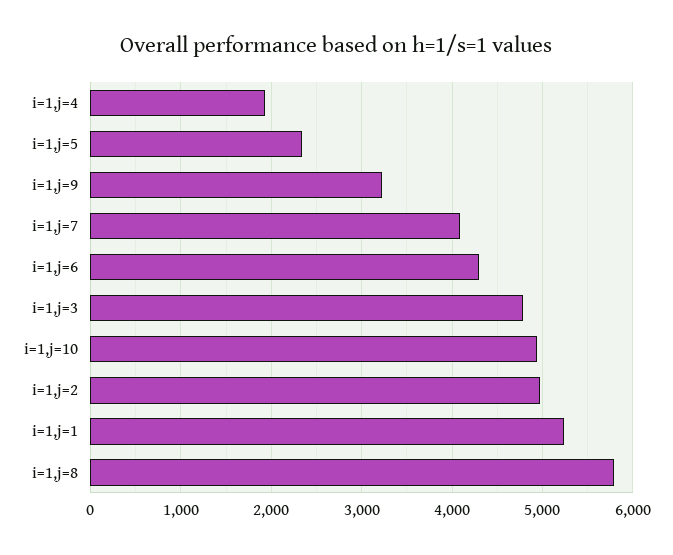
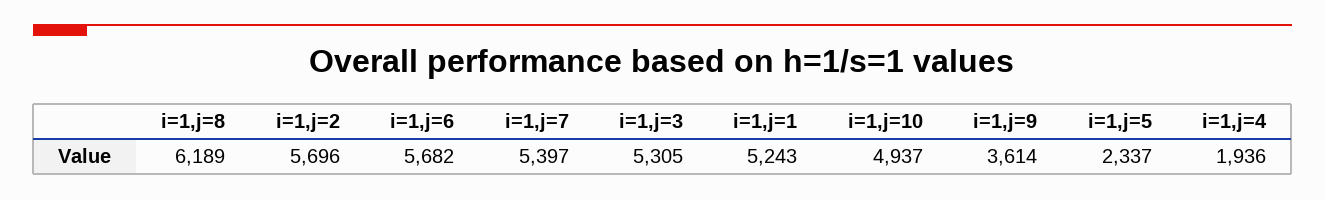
i=1,j=9: 3200 -> 3614
i=1,j=7: 4100 -> 5397
i=1,j=6: 4300 -> 5682
i=1,j=3: 4800 -> 5305
i=1,j=2: 5000 -> 5696
i=1,j=8: 5800 -> 6189

